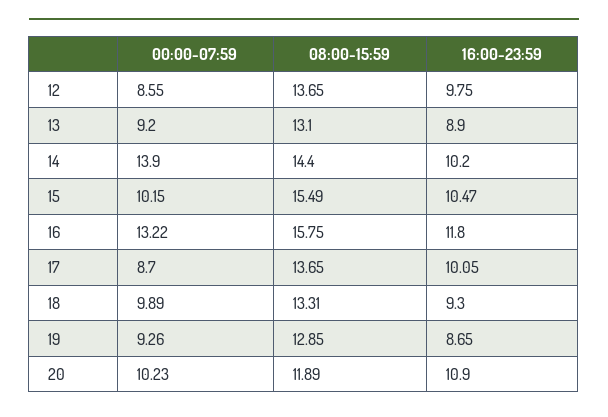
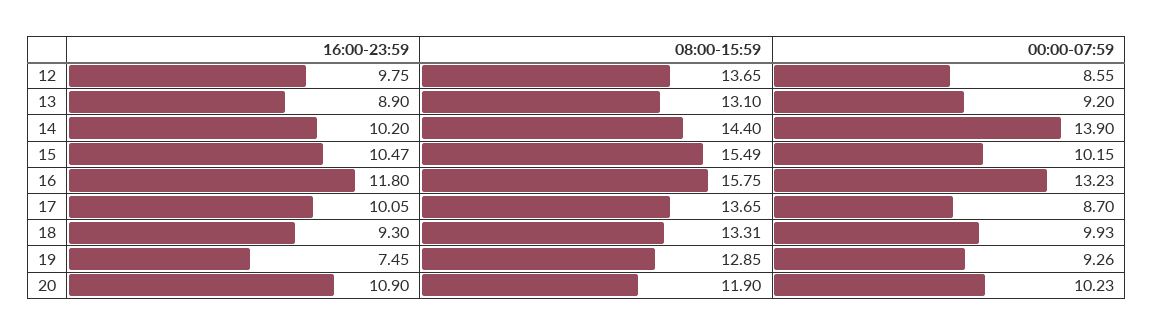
00:00-07:59, 16: 13.22 -> 13.23
00:00-07:59, 18: 9.89 -> 9.93
16:00-23:59, 19: 8.65 -> 7.45
08:00-15:59, 20: 11.89 -> 11.9

